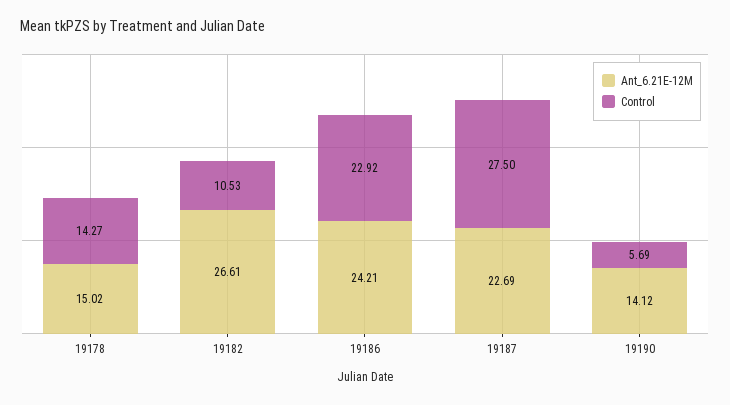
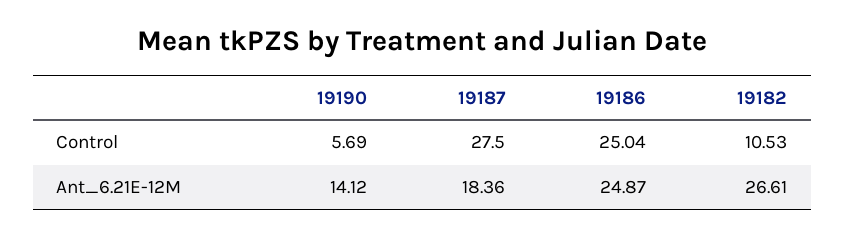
Ant_6.21E-12M, 19178: 15.02 -> none
Control, 19178: 14.27 -> none
Ant_6.21E-12M, 19186: 24.21 -> 24.87
Control, 19186: 22.92 -> 25.04
Ant_6.21E-12M, 19187: 22.69 -> 18.36

